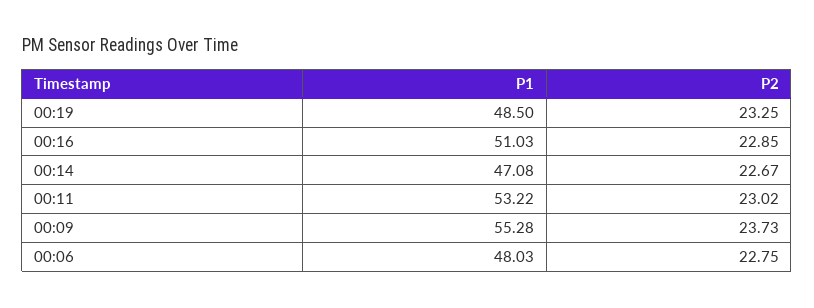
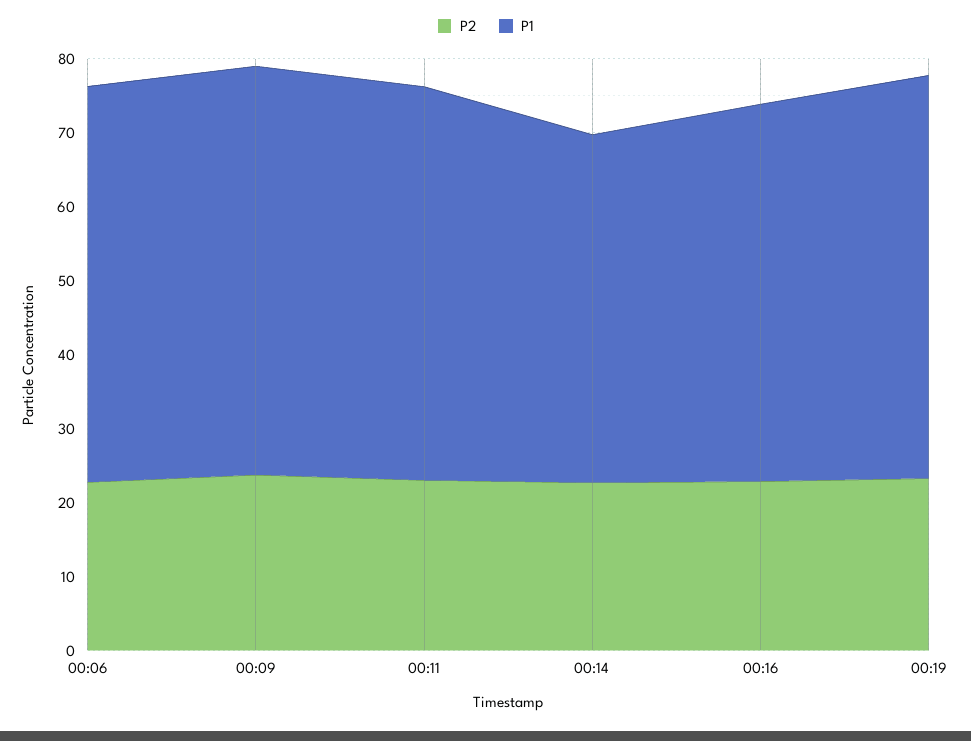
P1, 00:19: 48.5 -> 54
P1, 00:06: 48.03 -> 54

